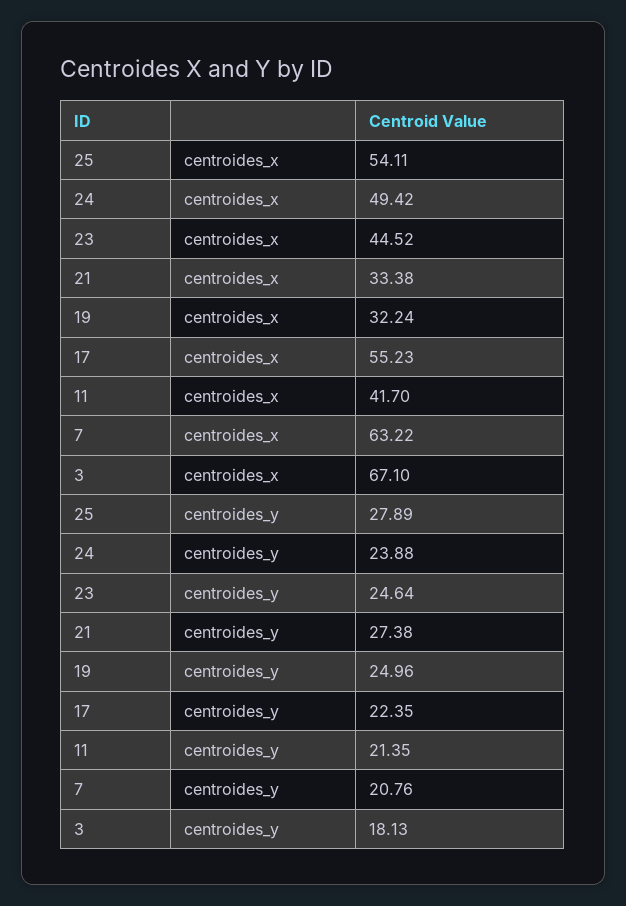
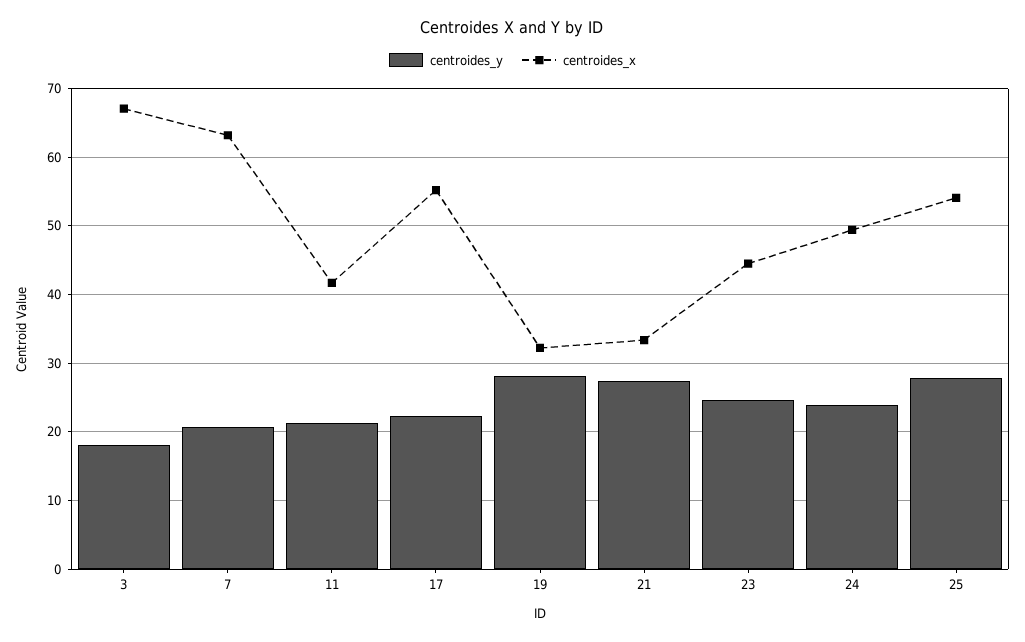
centroides_y, 19: 24.96 -> 28

